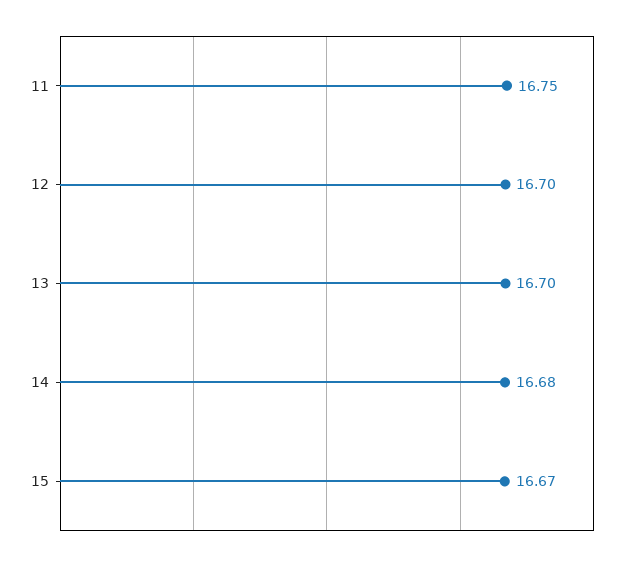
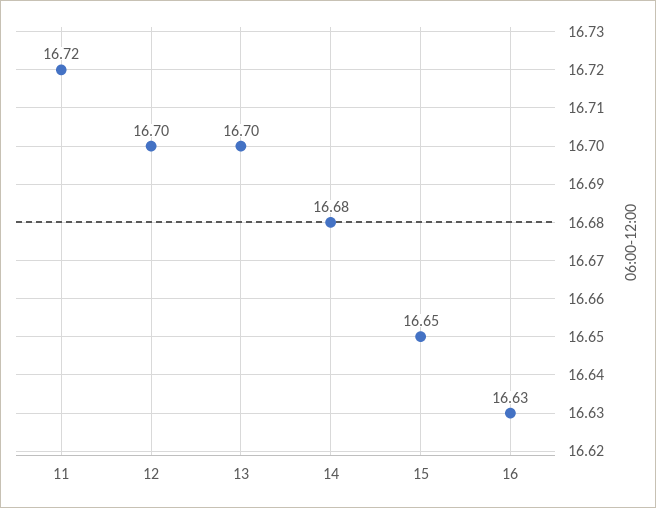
11: 16.75 -> 16.72
15: 16.67 -> 16.65
16: none -> 16.63

